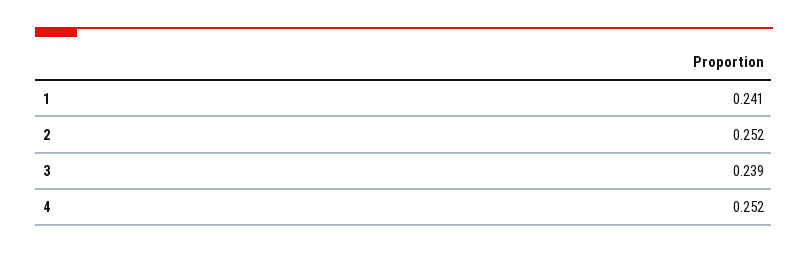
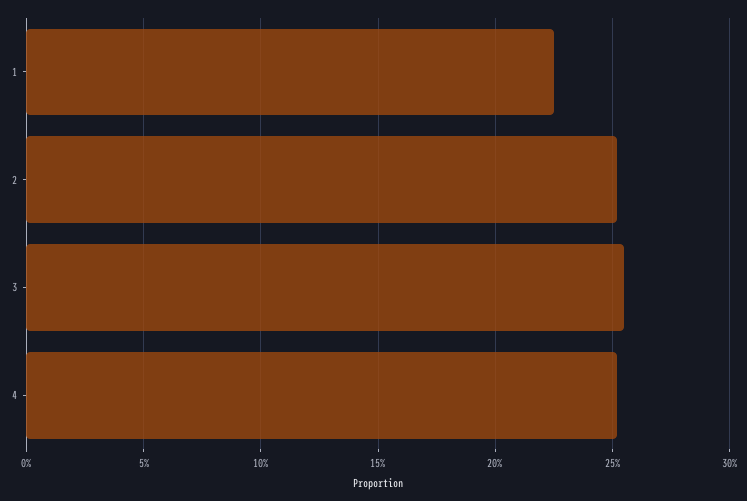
1: 0.241 -> 0.225
3: 0.239 -> 0.255

